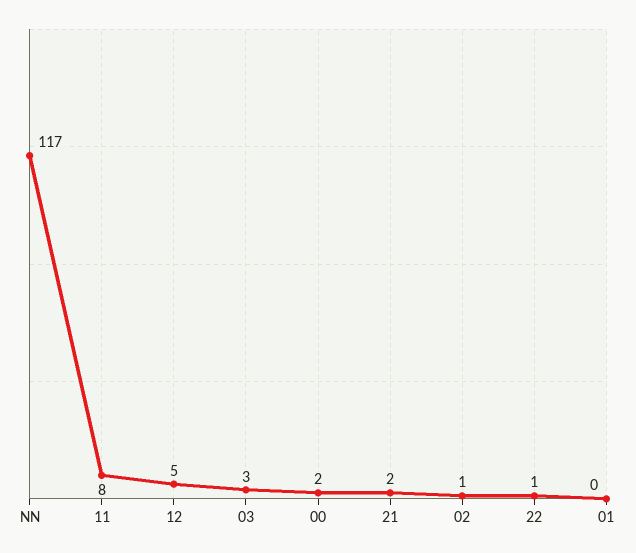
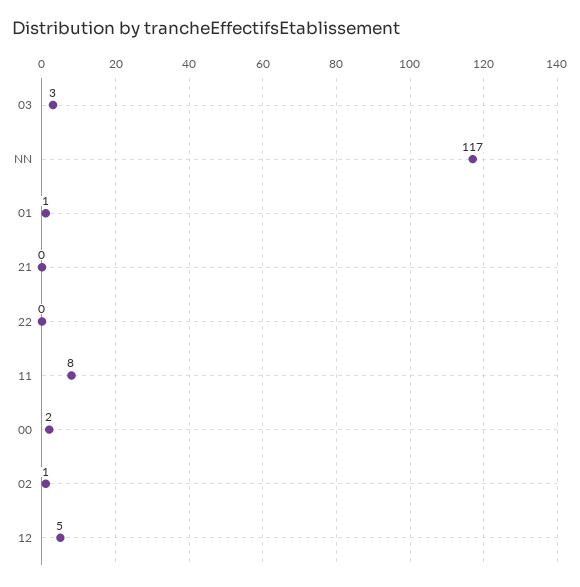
21: 2 -> 0
22: 1 -> 0
01: 0 -> 1

